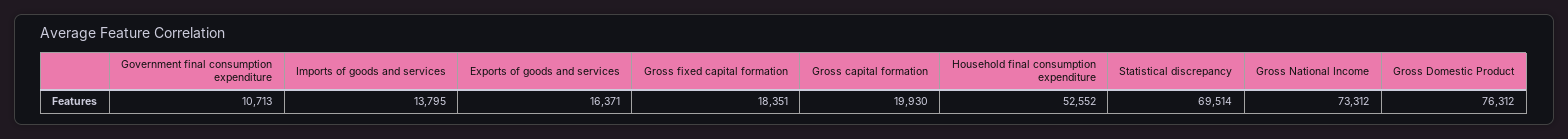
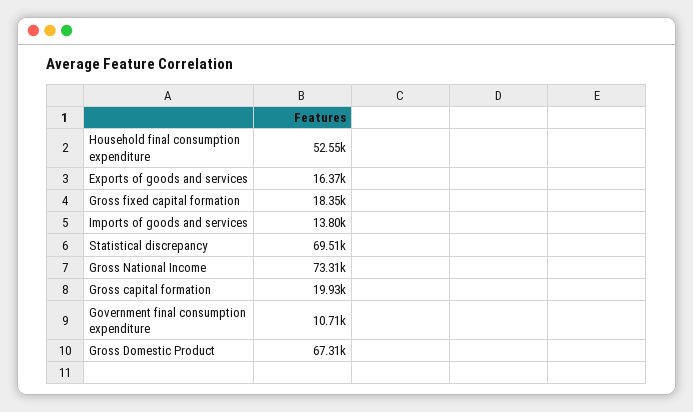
Gross Domestic Product: 76312 -> 67310

